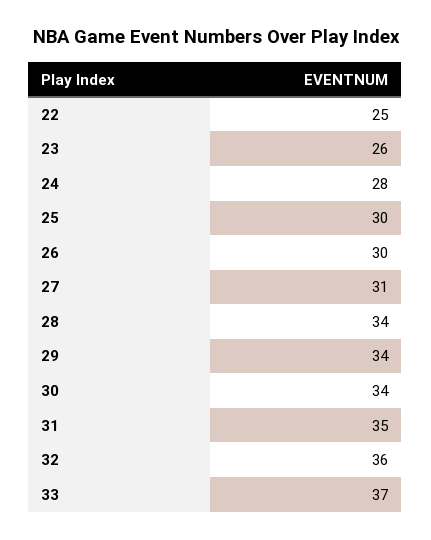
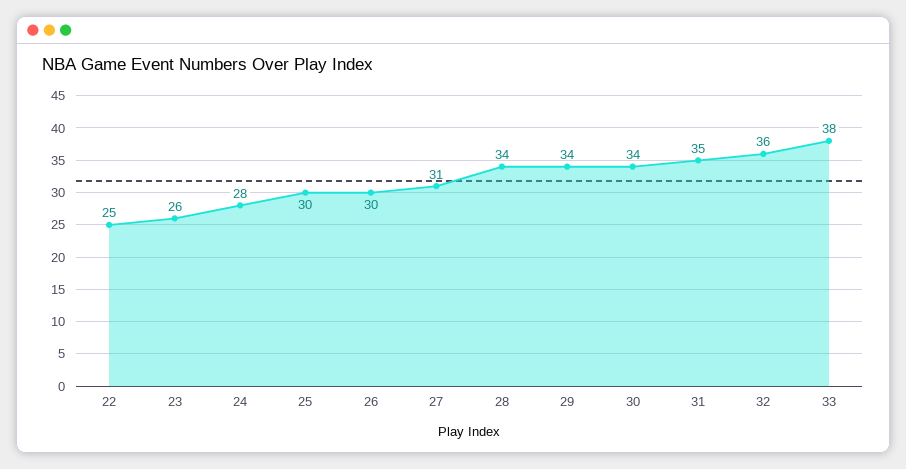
33: 37 -> 38

